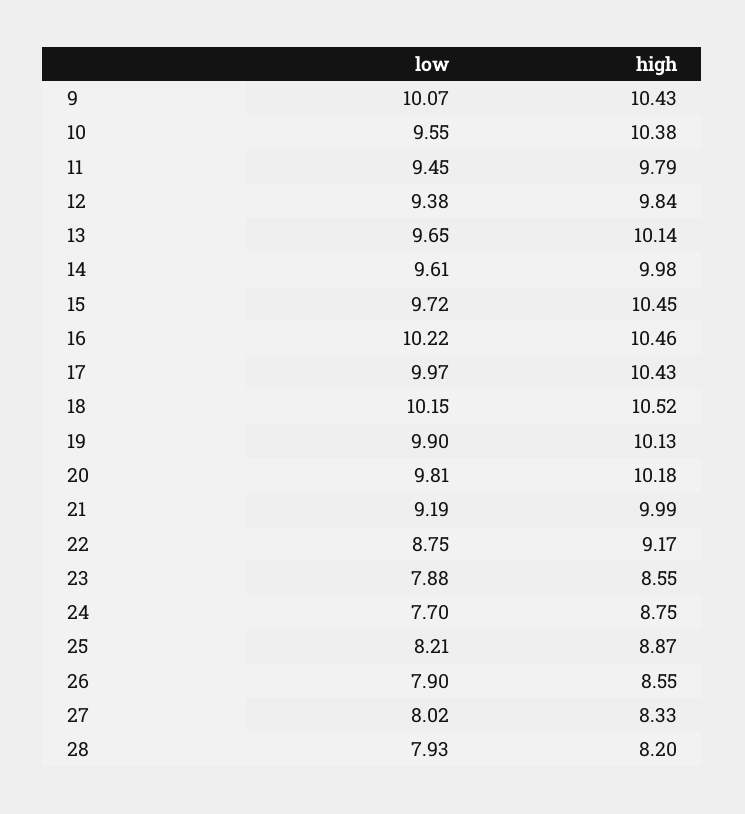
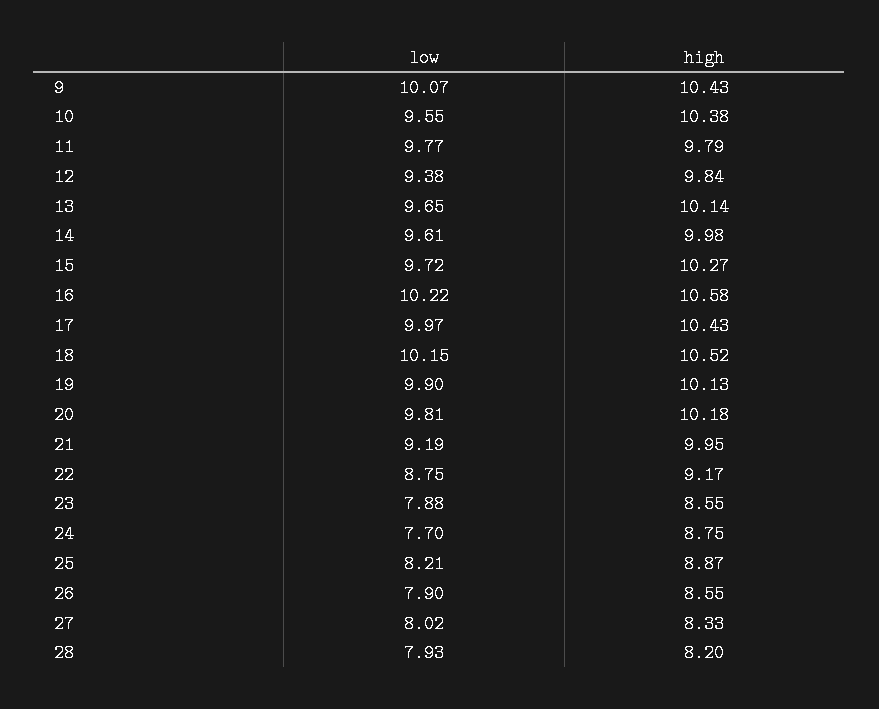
low, 11: 9.45 -> 9.77
high, 15: 10.45 -> 10.27
high, 16: 10.46 -> 10.58
high, 21: 9.99 -> 9.95

